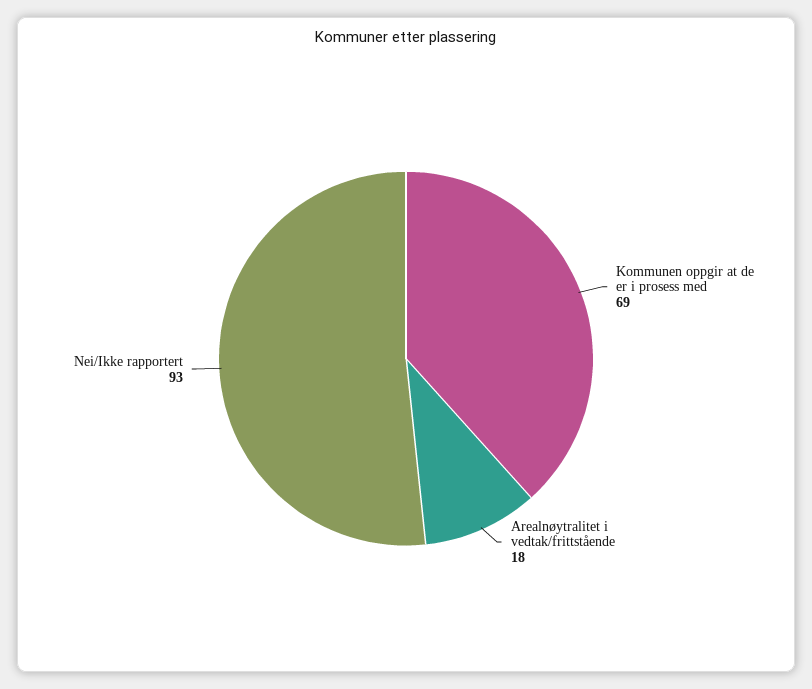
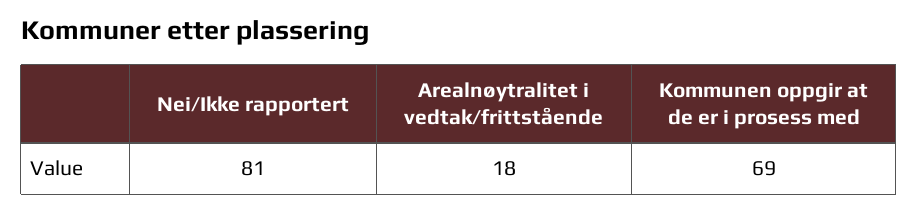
Nei/Ikke rapportert: 93 -> 81

